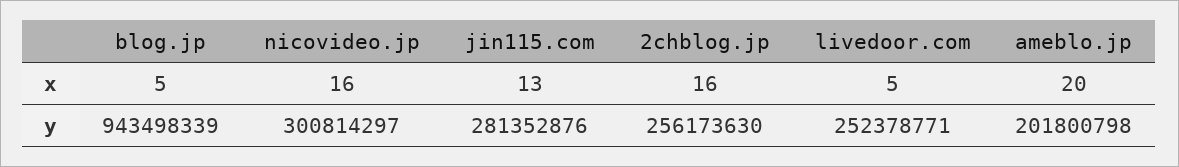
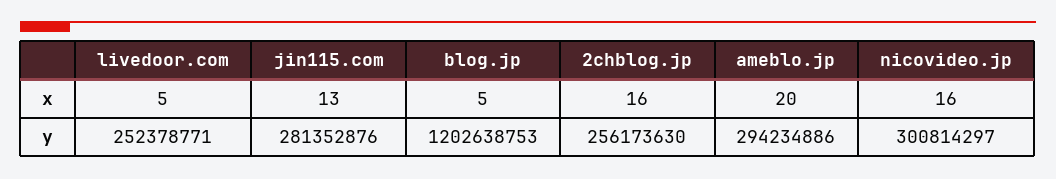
blog.jp, y: 943498339 -> 1202638753
ameblo.jp, y: 201800798 -> 294234886

